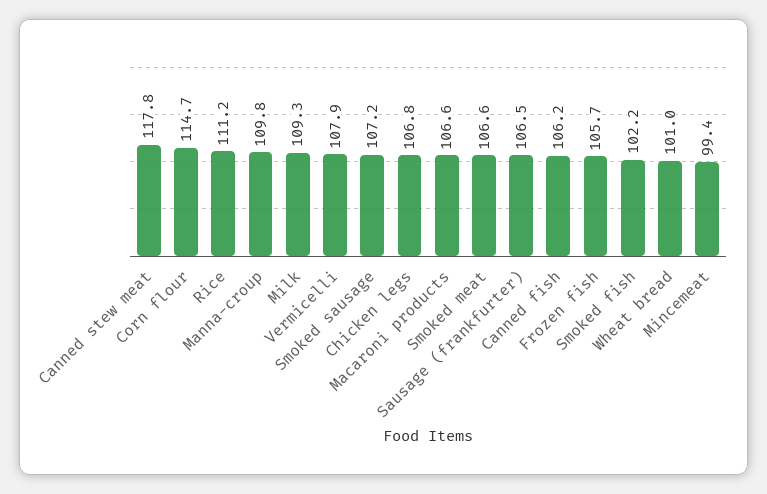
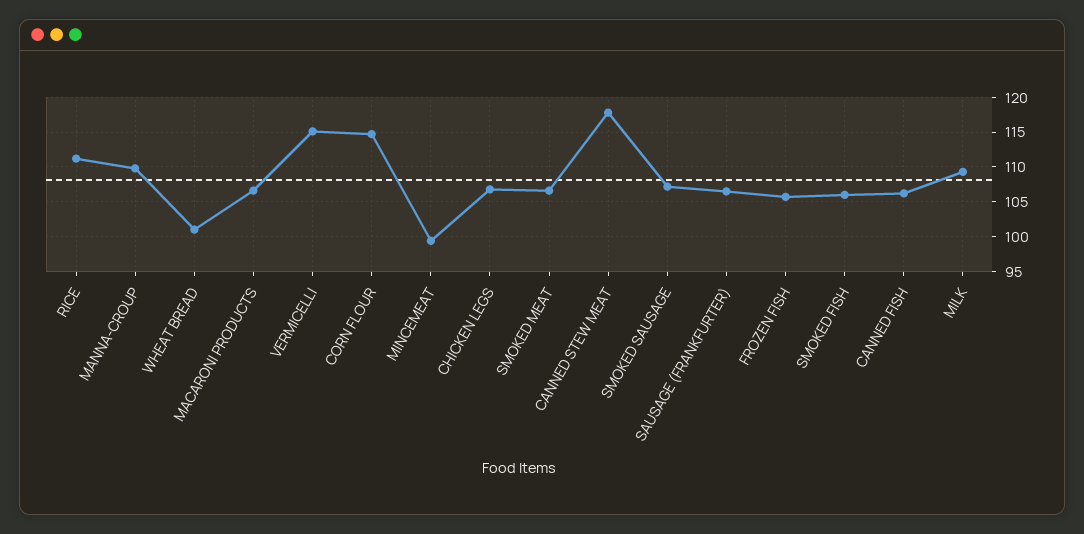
Vermicelli: 107.9 -> 115
Smoked fish: 102.2 -> 106

